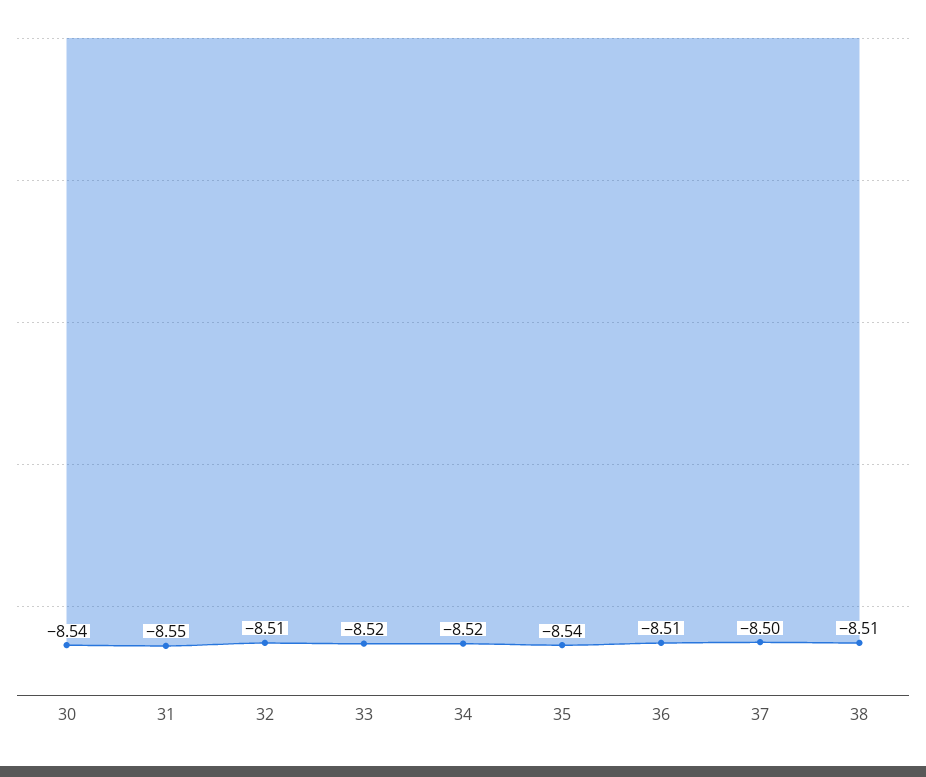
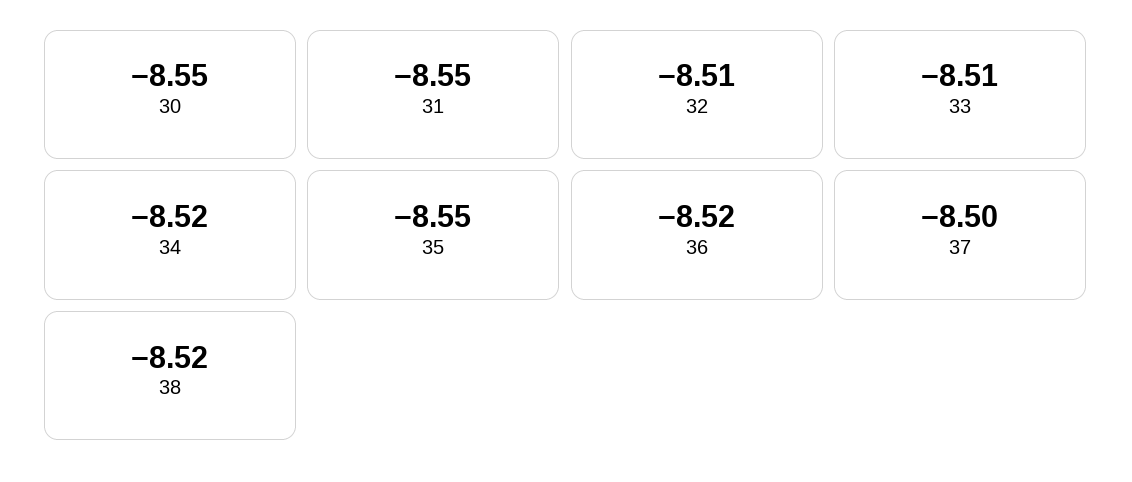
30: -8.54 -> -8.55
33: -8.52 -> -8.51
35: -8.54 -> -8.55
36: -8.51 -> -8.52
38: -8.51 -> -8.52

